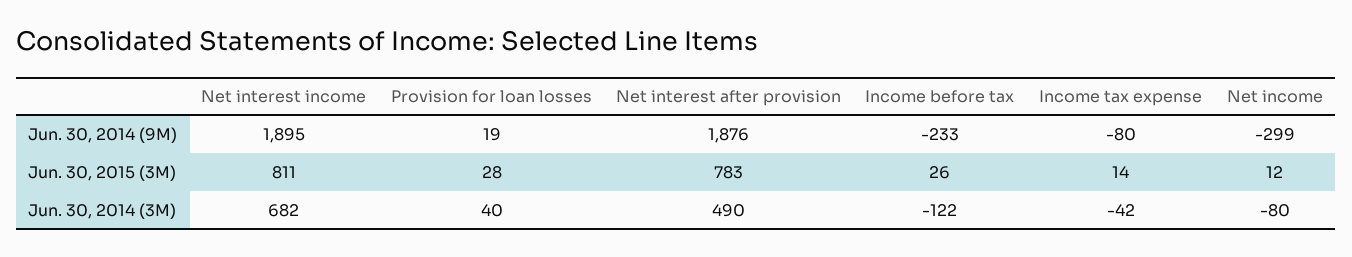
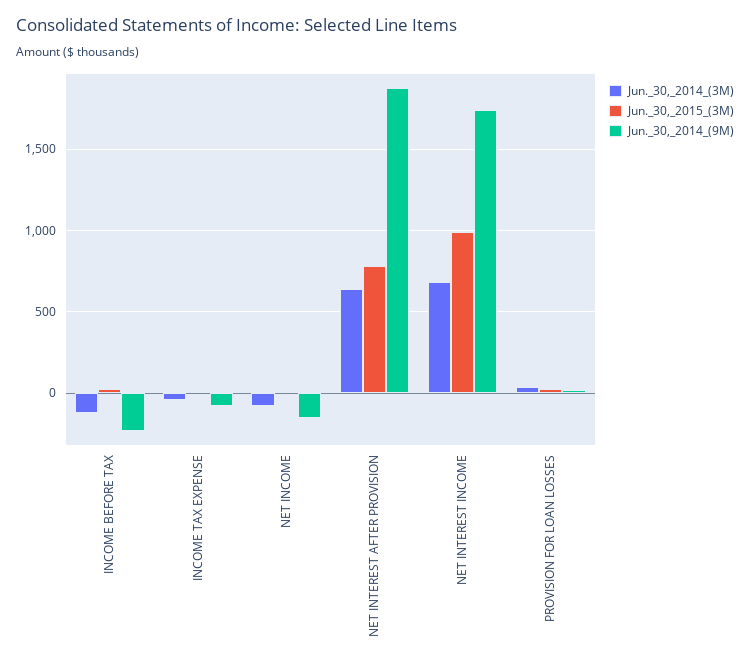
Jun. 30, 2014 (9M), Net interest income: 1895 -> 1750
Jun. 30, 2014 (9M), Net income: -299 -> -150
Jun. 30, 2015 (3M), Net interest income: 811 -> 1000
Jun. 30, 2014 (3M), Net interest after provision: 490 -> 650

